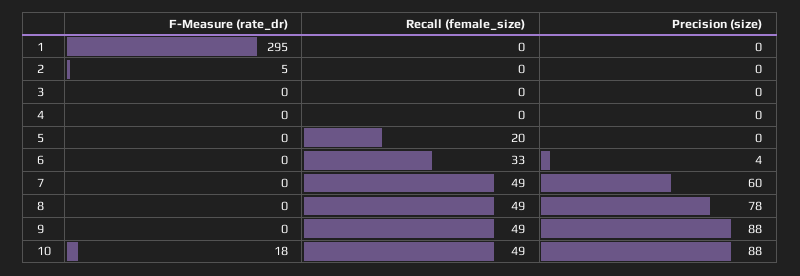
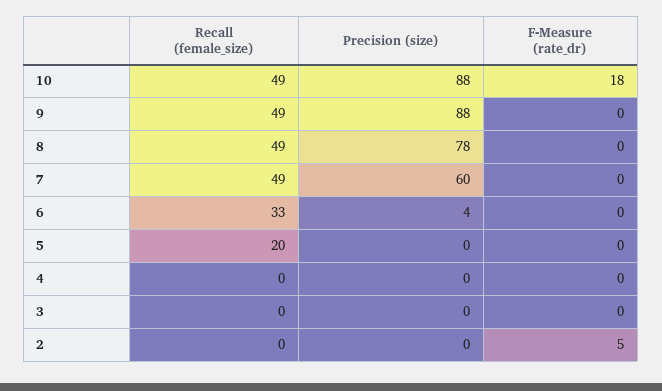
F-Measure (rate_dr), 1: 295 -> none
Recall (female_size), 1: 0 -> none
Precision (size), 1: 0 -> none

